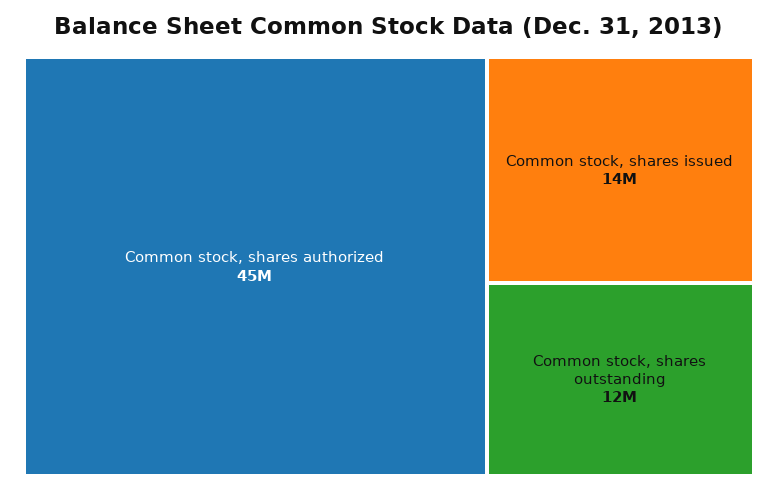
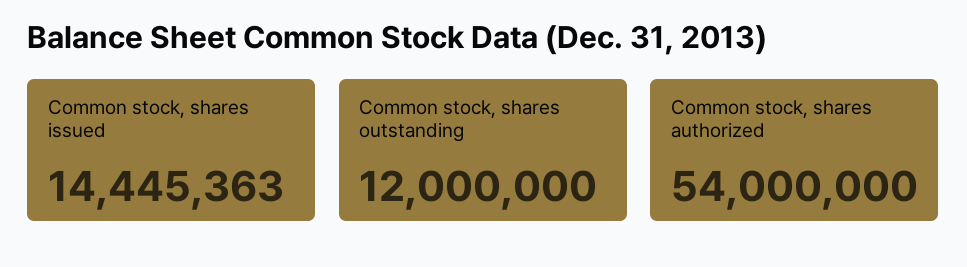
Common stock, shares authorized: 45000000 -> 54000000

